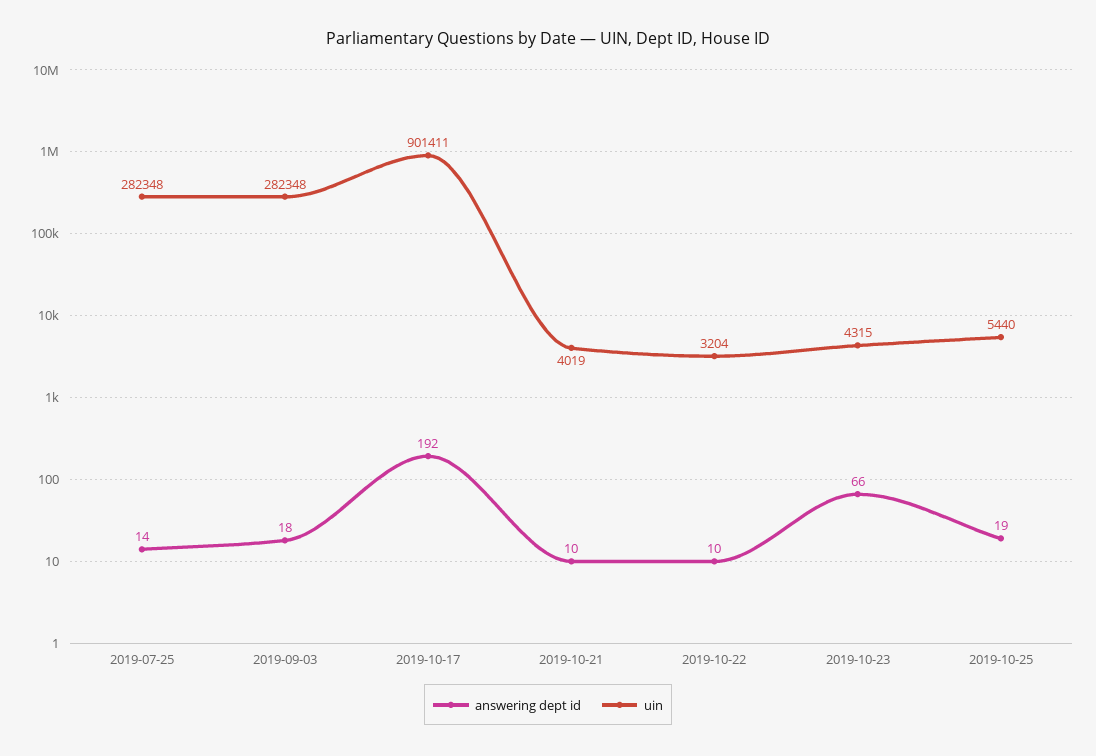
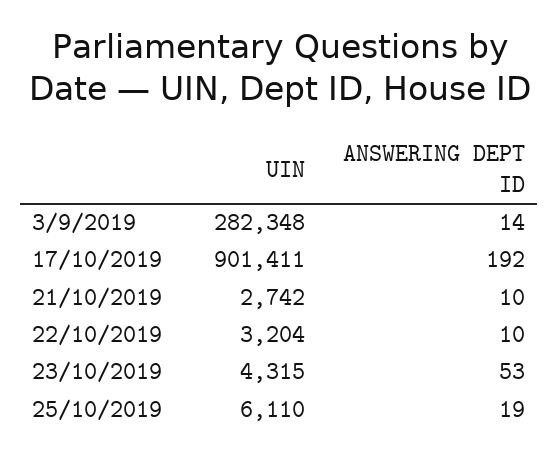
answering dept id, 2019-07-25: 14 -> none
uin, 2019-07-25: 282348 -> none
answering dept id, 2019-09-03: 18 -> 14
uin, 2019-10-21: 4019 -> 2742
answering dept id, 2019-10-23: 66 -> 53
uin, 2019-10-25: 5440 -> 6110

